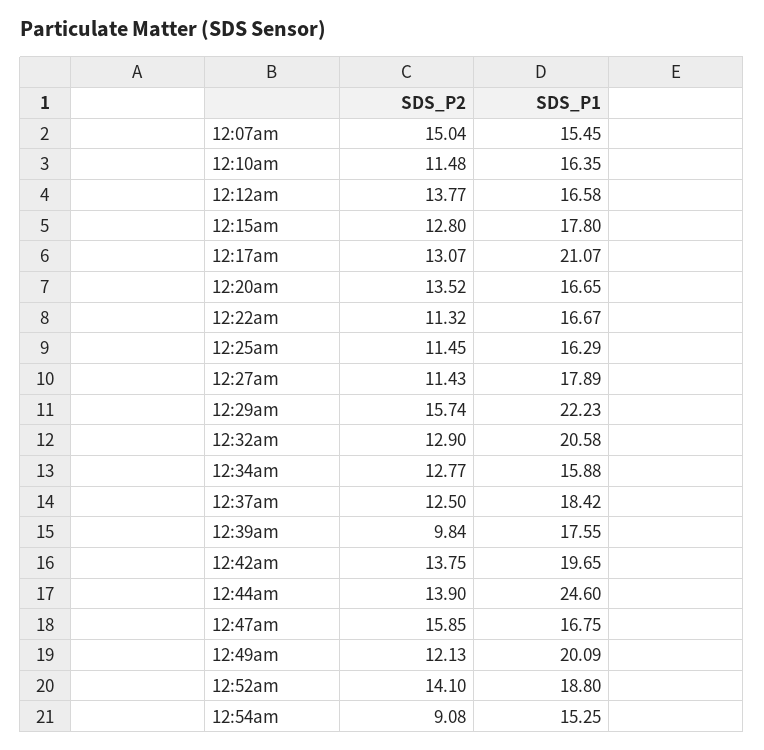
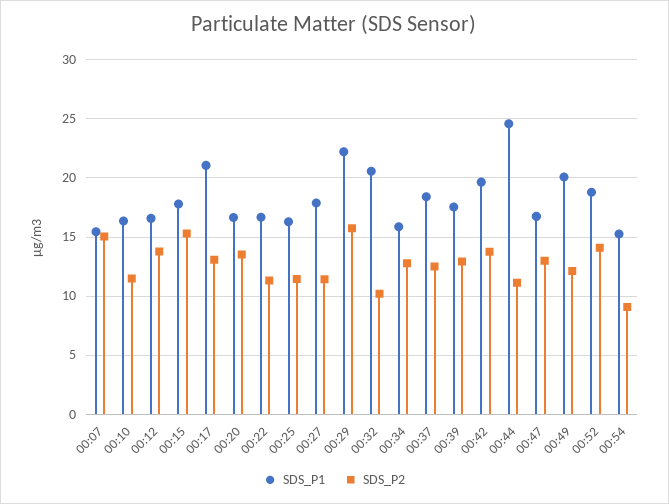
SDS_P2, 12:15am: 12.8 -> 15
SDS_P2, 12:32am: 12.9 -> 10
SDS_P2, 12:39am: 9.84 -> 13
SDS_P2, 12:44am: 13.9 -> 11
SDS_P2, 12:47am: 15.85 -> 13

